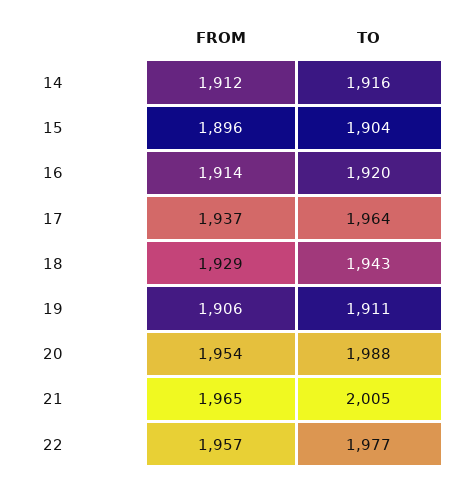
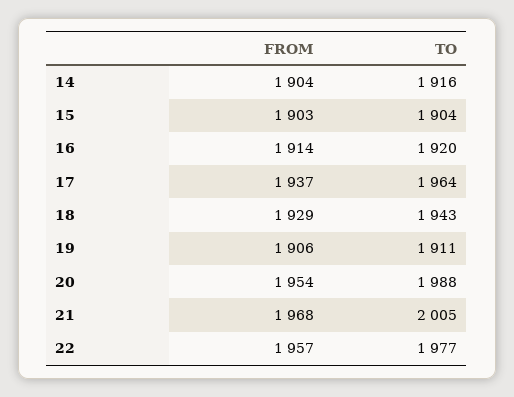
FROM, 14: 1912 -> 1904
FROM, 15: 1896 -> 1903
FROM, 21: 1965 -> 1968

